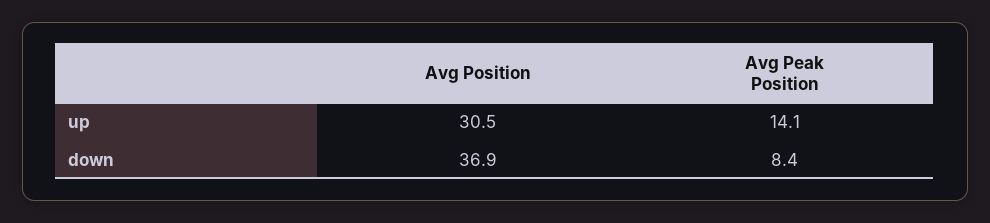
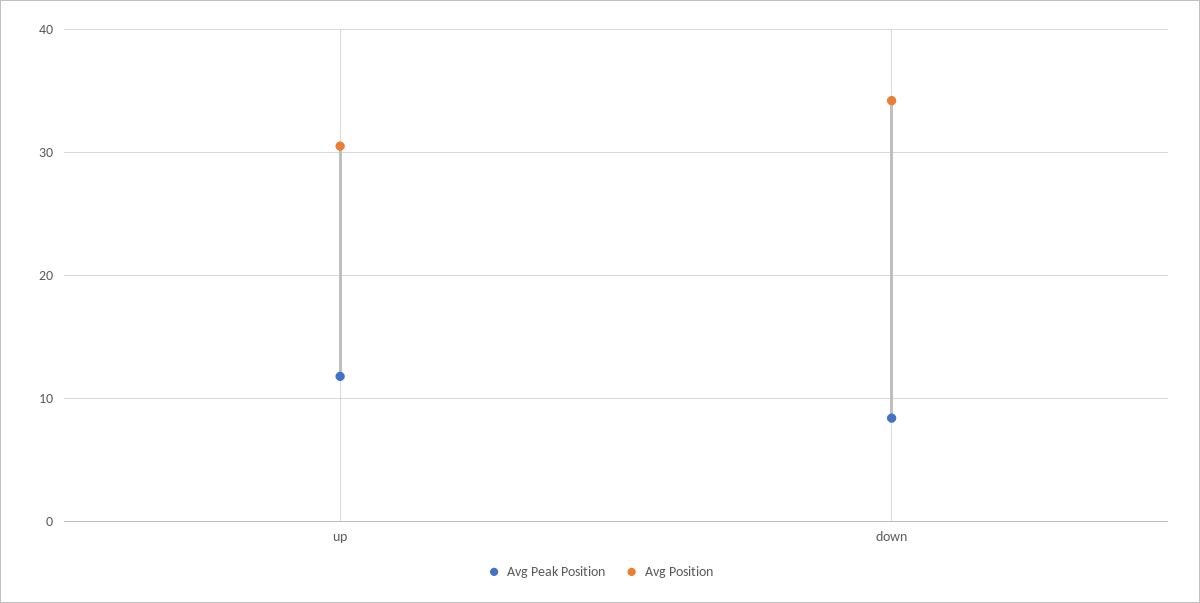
Avg Peak Position, up: 14.1 -> 12
Avg Position, down: 36.9 -> 34

